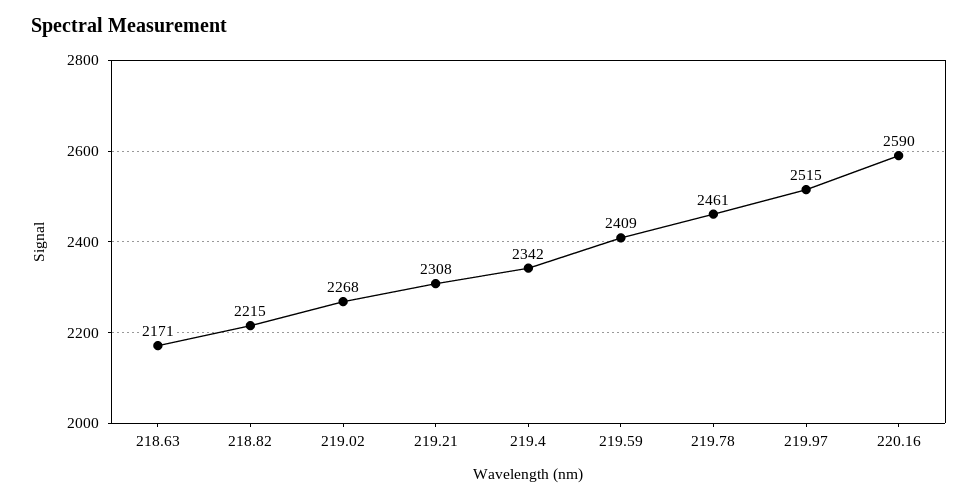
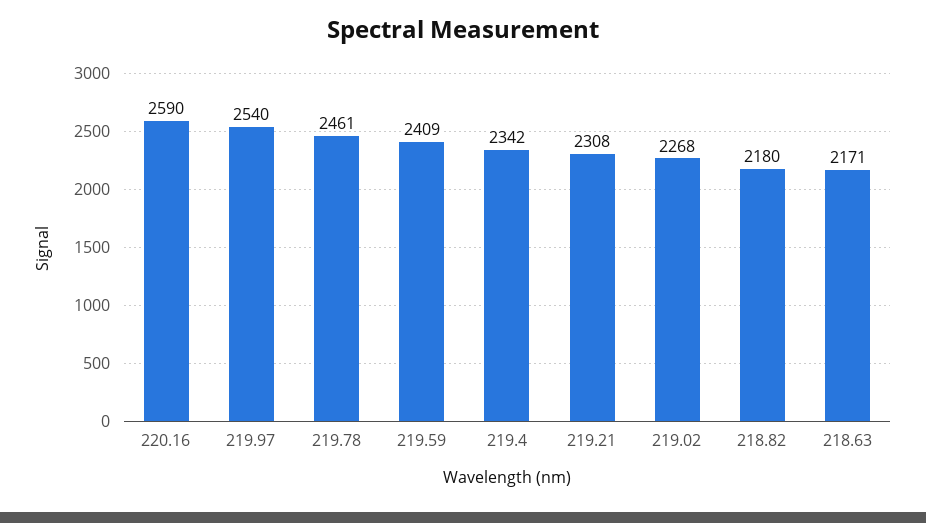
218.82: 2215 -> 2180
219.97: 2515 -> 2540

